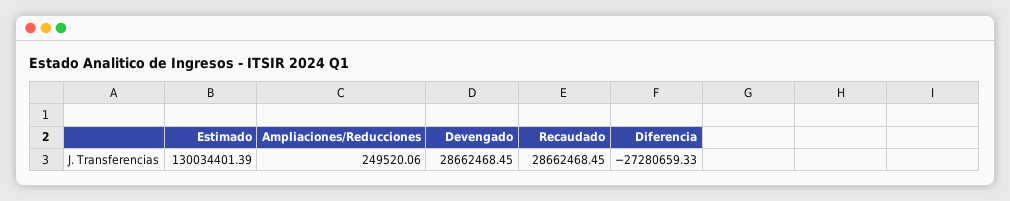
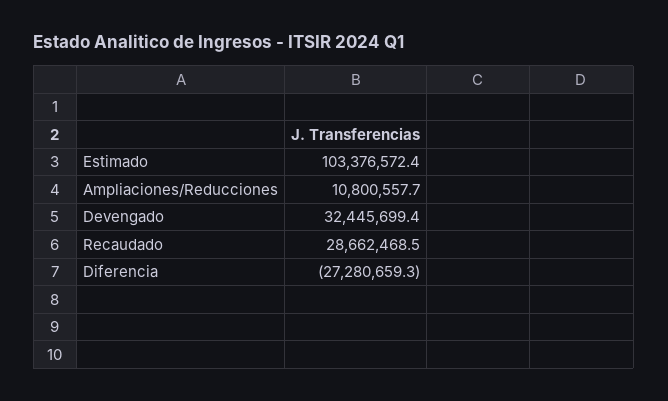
Estimado: 130034401.39 -> 103376572.4
Ampliaciones/Reducciones: 249520.06 -> 10800557.7
Devengado: 28662468.45 -> 32445699.4

